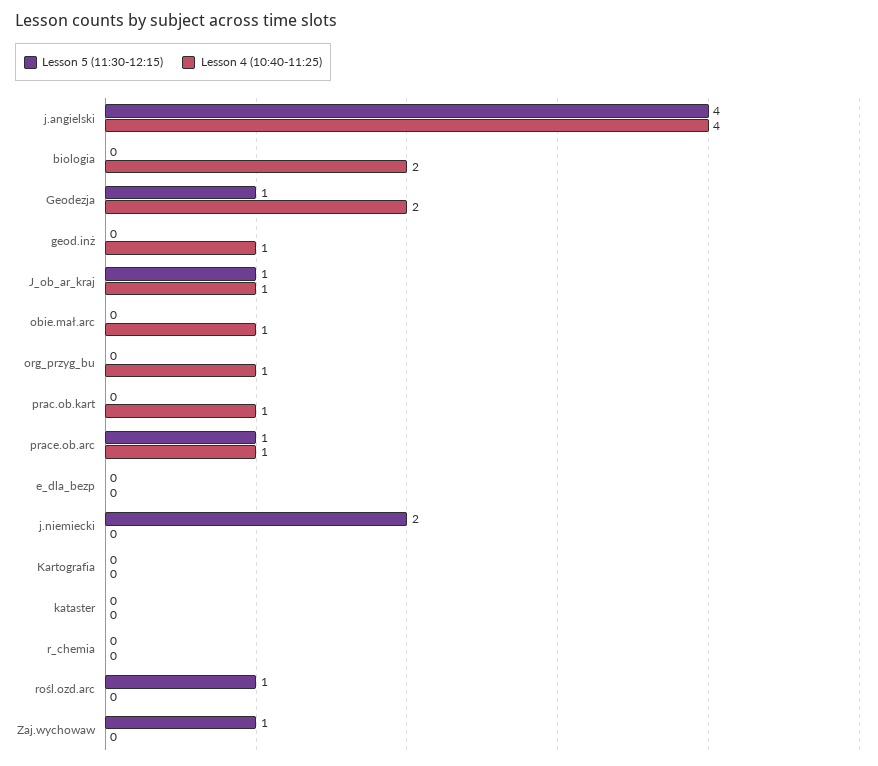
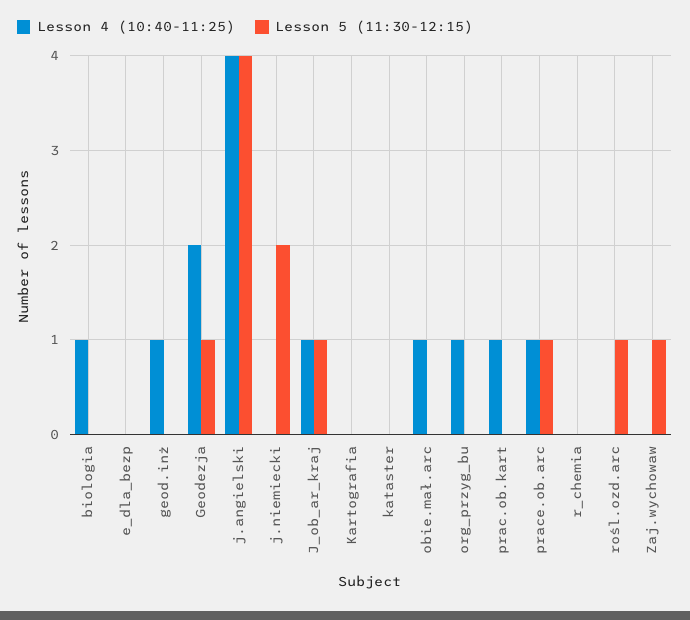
Lesson 4 (10:40-11:25), biologia: 2 -> 1

